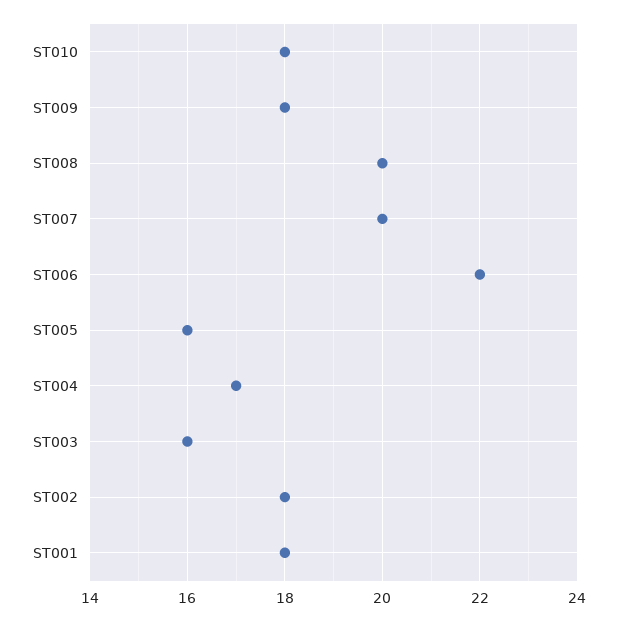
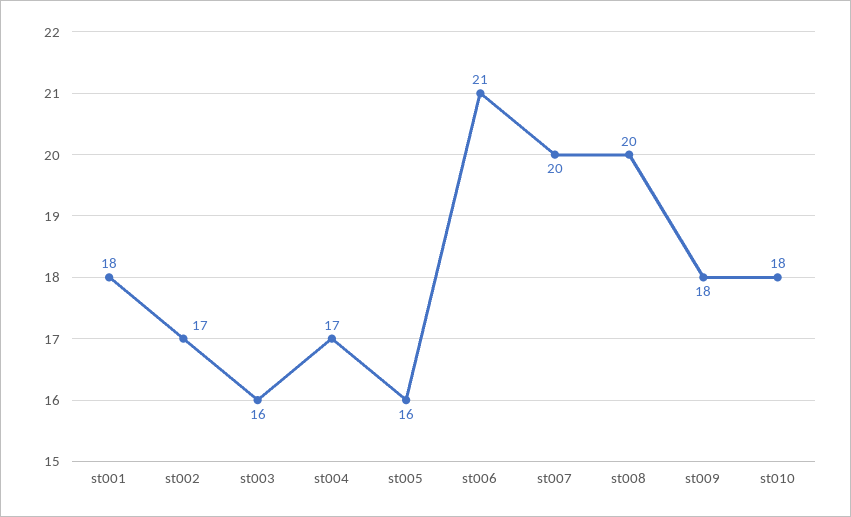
ST006: 22 -> 21
ST002: 18 -> 17

